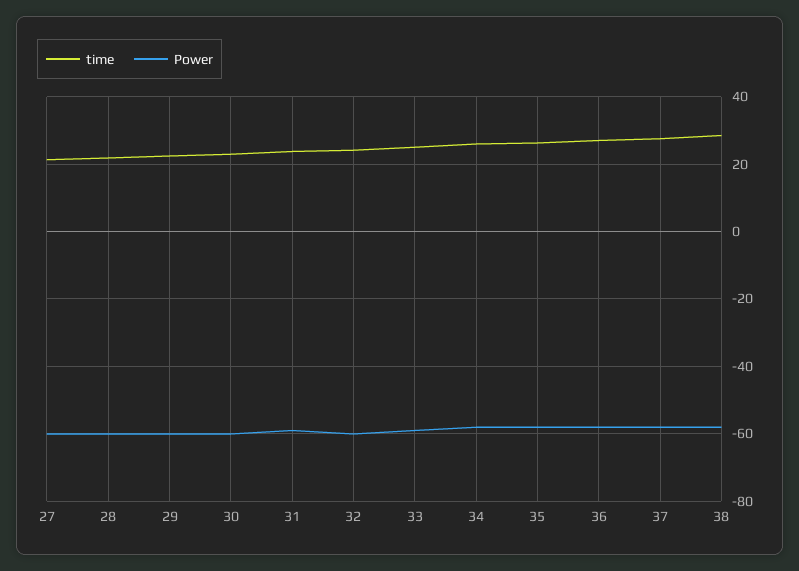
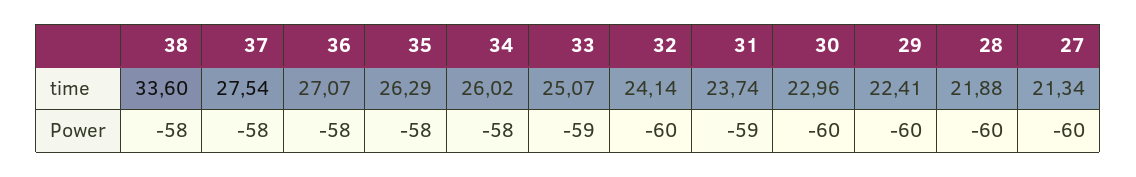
time, 38: 28 -> 33.6

